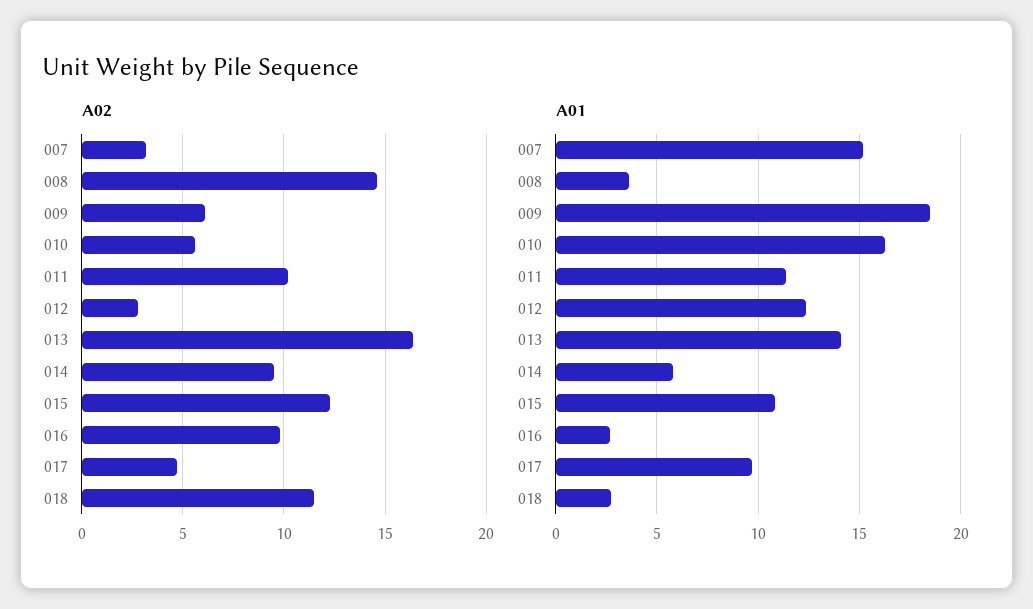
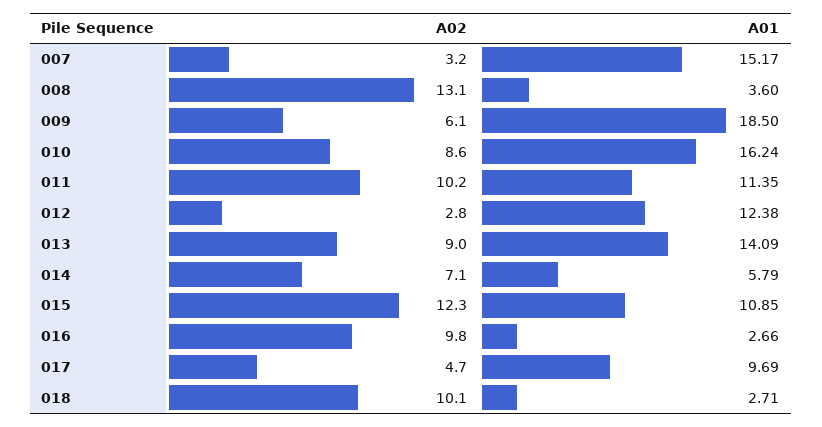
A02, 008: 14.5 -> 13.1
A02, 010: 5.5 -> 8.6
A02, 013: 16.5 -> 9
A02, 014: 9.5 -> 7.1
A02, 018: 11.5 -> 10.1

